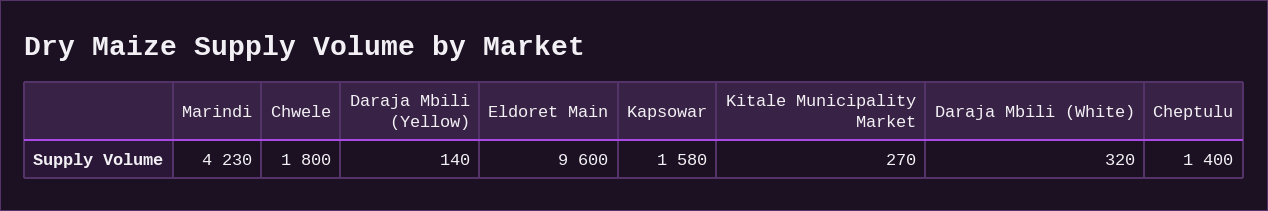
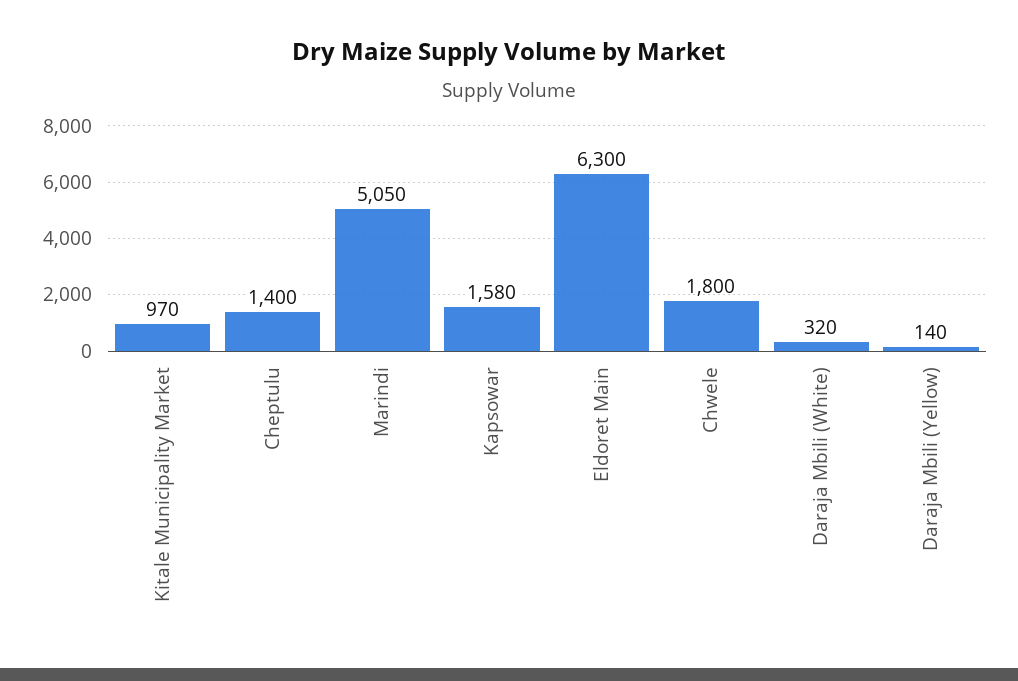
Marindi: 4230 -> 5050
Eldoret Main: 9600 -> 6300
Kitale Municipality Market: 270 -> 970

